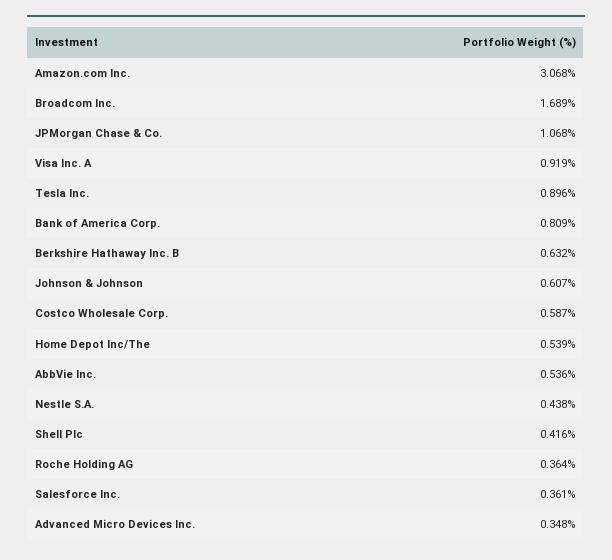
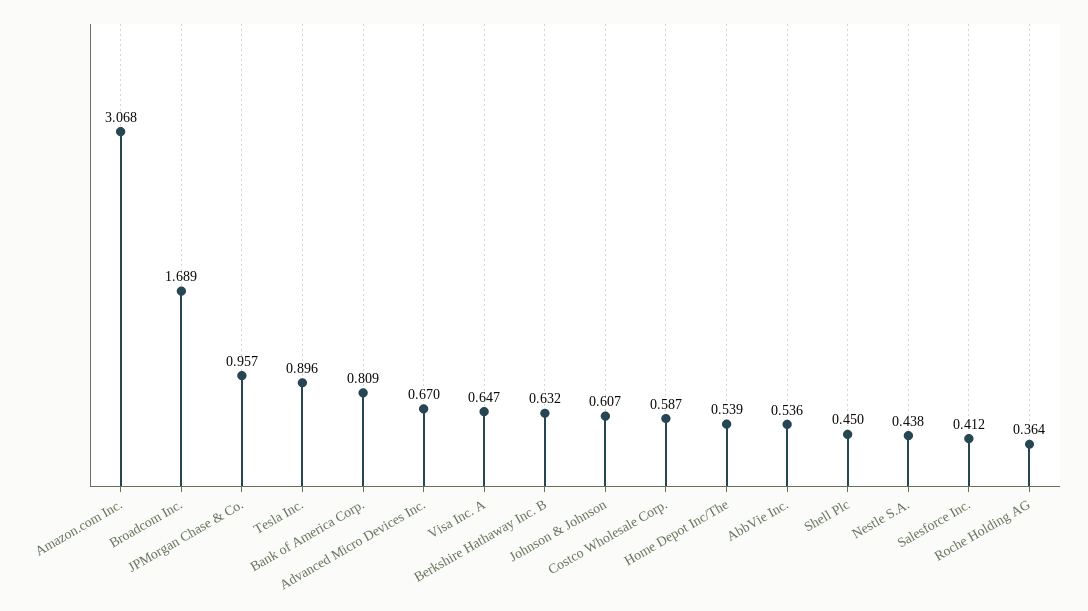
JPMorgan Chase & Co.: 1.068 -> 0.957
Visa Inc. A: 0.919 -> 0.647
Shell Plc: 0.416 -> 0.45
Salesforce Inc.: 0.361 -> 0.412
Advanced Micro Devices Inc.: 0.348 -> 0.67

